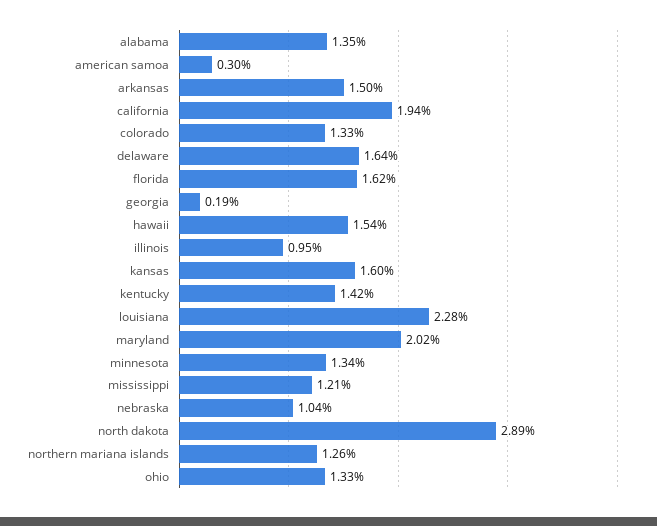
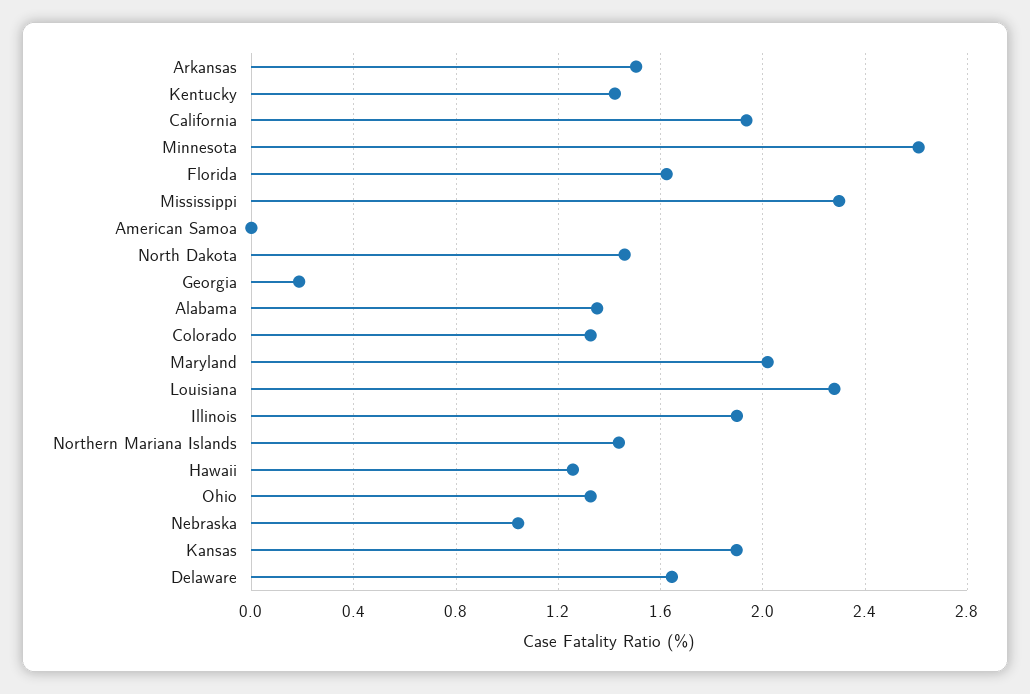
american samoa: 0.3 -> 0
hawaii: 1.54 -> 1.25
illinois: 0.95 -> 1.9
kansas: 1.6 -> 1.9
minnesota: 1.34 -> 2.6
mississippi: 1.21 -> 2.3
north dakota: 2.89 -> 1.45
northern mariana islands: 1.26 -> 1.45

